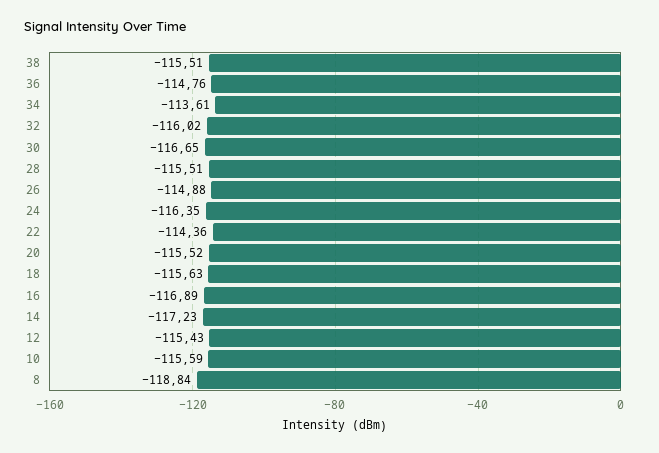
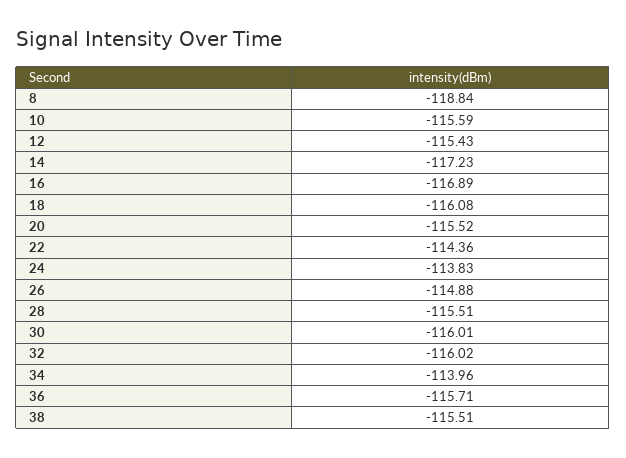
36: -114.76 -> -115.71
34: -113.61 -> -113.96
30: -116.65 -> -116.01
24: -116.35 -> -113.83
18: -115.63 -> -116.08

